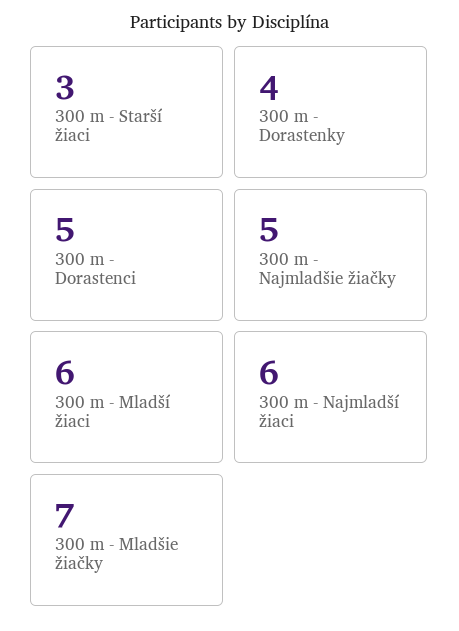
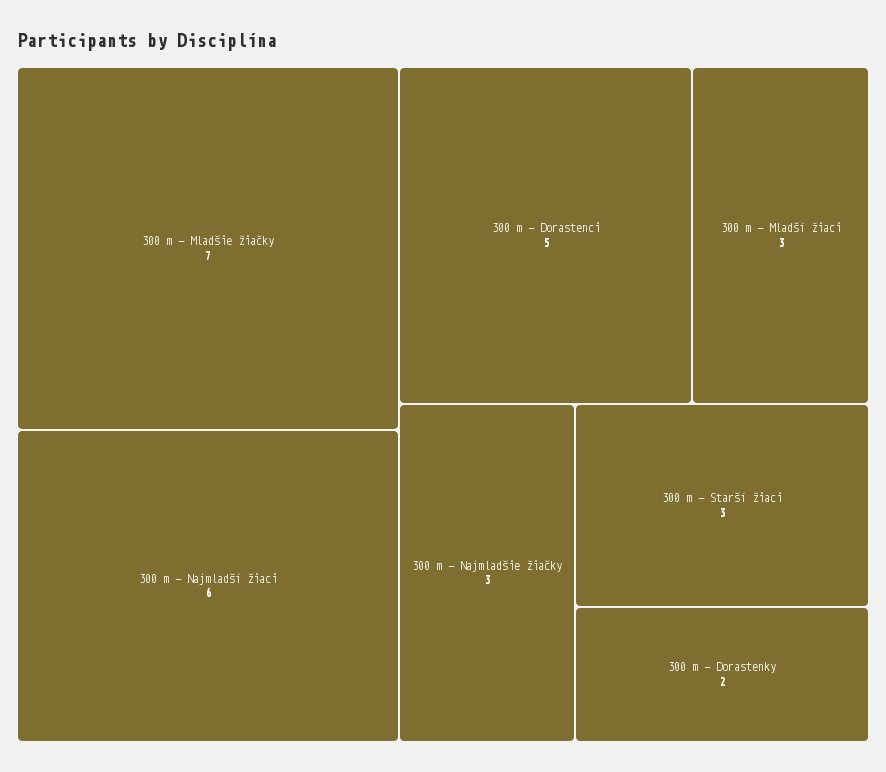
300 m - Dorastenky: 4 -> 2
300 m - Najmladšie žiačky: 5 -> 3
300 m - Mladší žiaci: 6 -> 3

